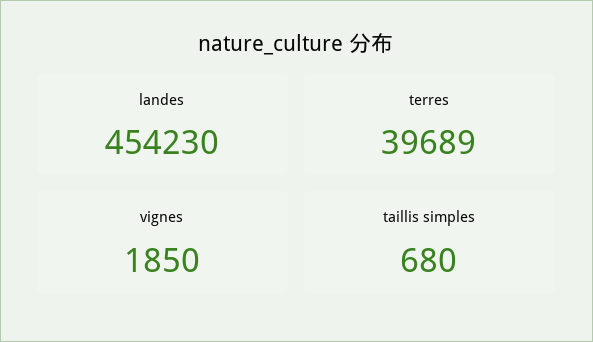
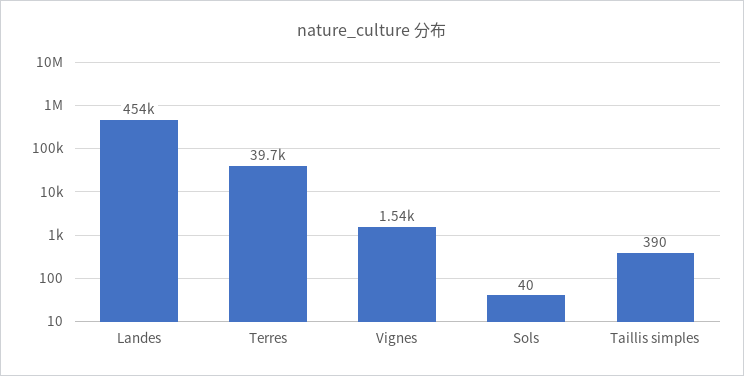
vignes: 1850 -> 1540
taillis simples: 680 -> 390
Sols: none -> 40

